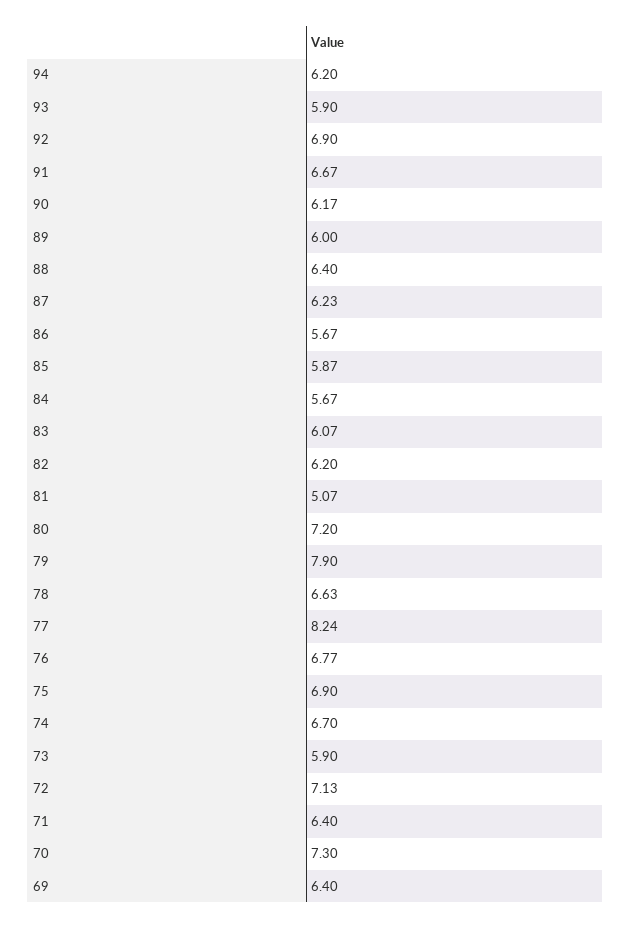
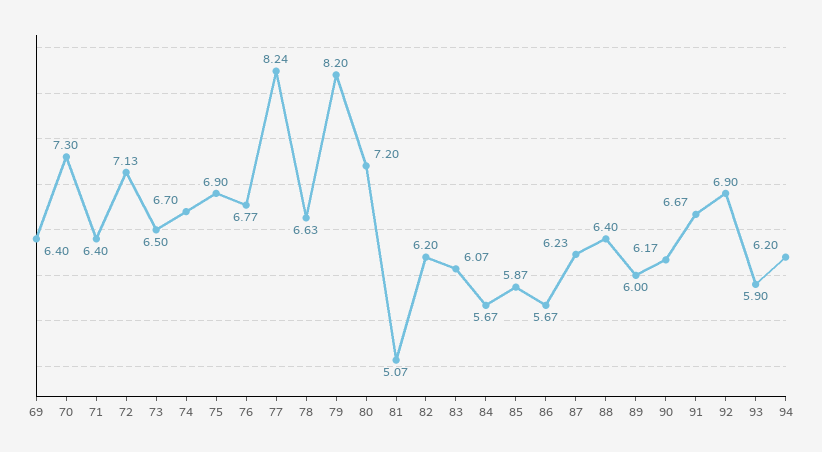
79: 7.9 -> 8.2
73: 5.9 -> 6.5

